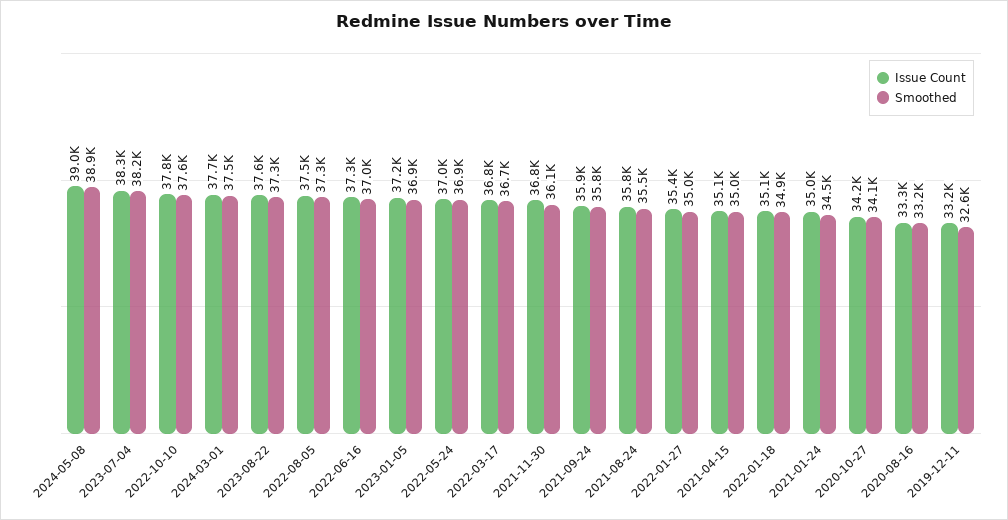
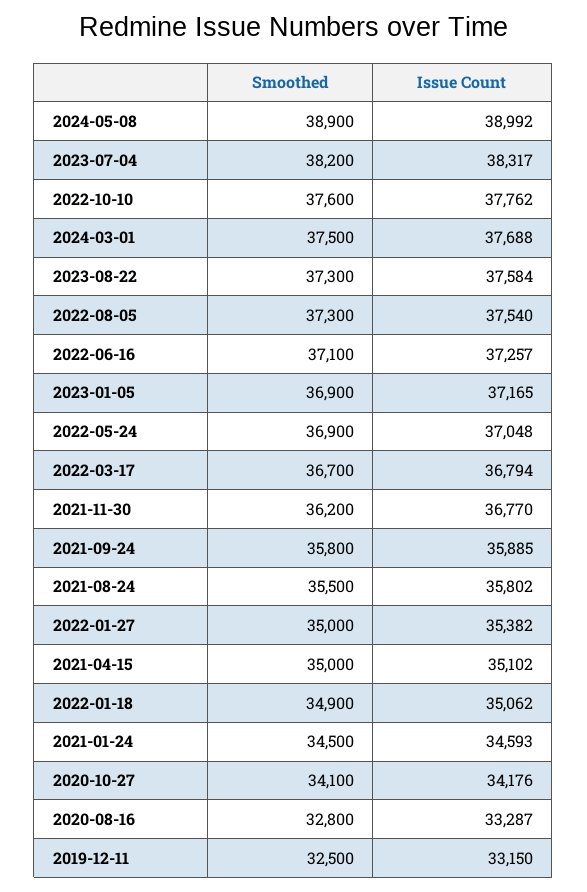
Smoothed, 2022-06-16: 37000 -> 37100
Smoothed, 2021-11-30: 36100 -> 36200
Issue Count, 2021-01-24: 35000 -> 34593
Smoothed, 2020-08-16: 33200 -> 32800
Smoothed, 2019-12-11: 32600 -> 32500

